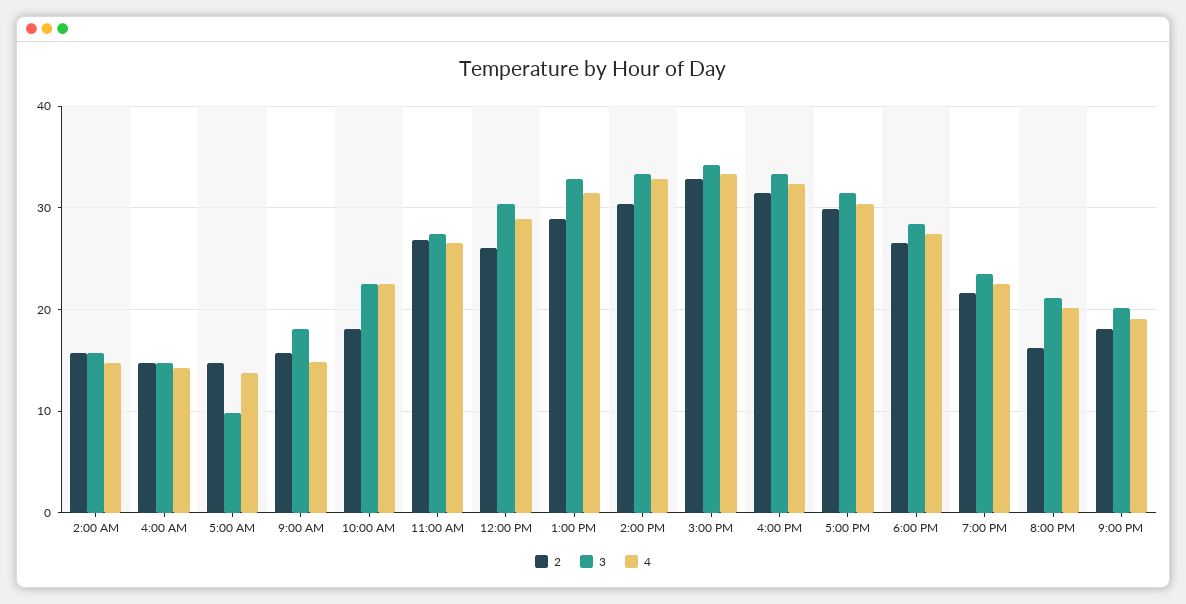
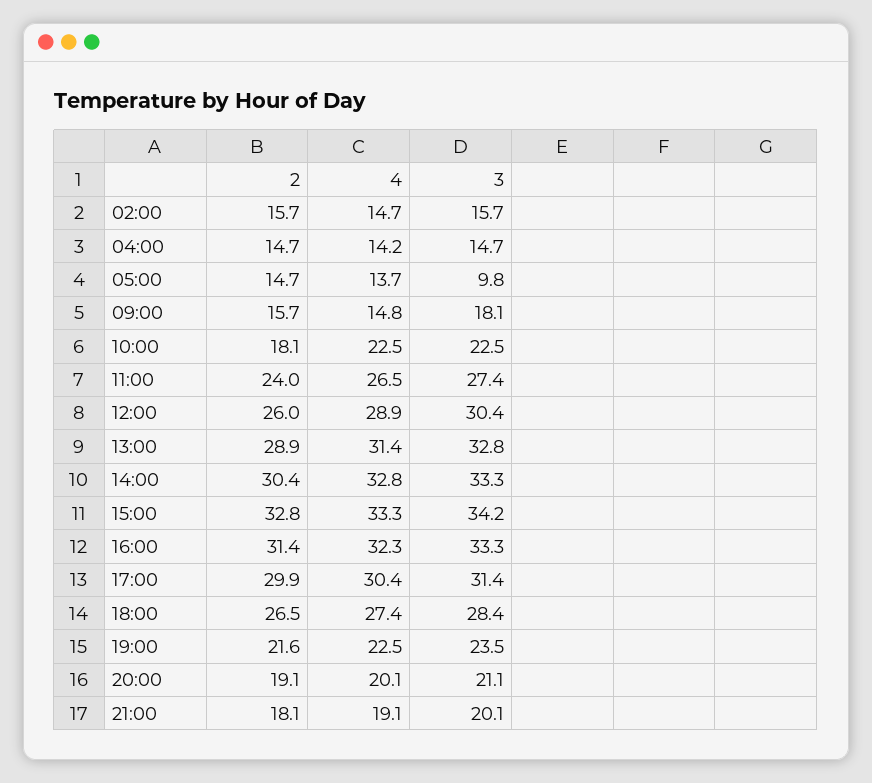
2, 11:00 AM: 27 -> 24
2, 8:00 PM: 16 -> 19.1

